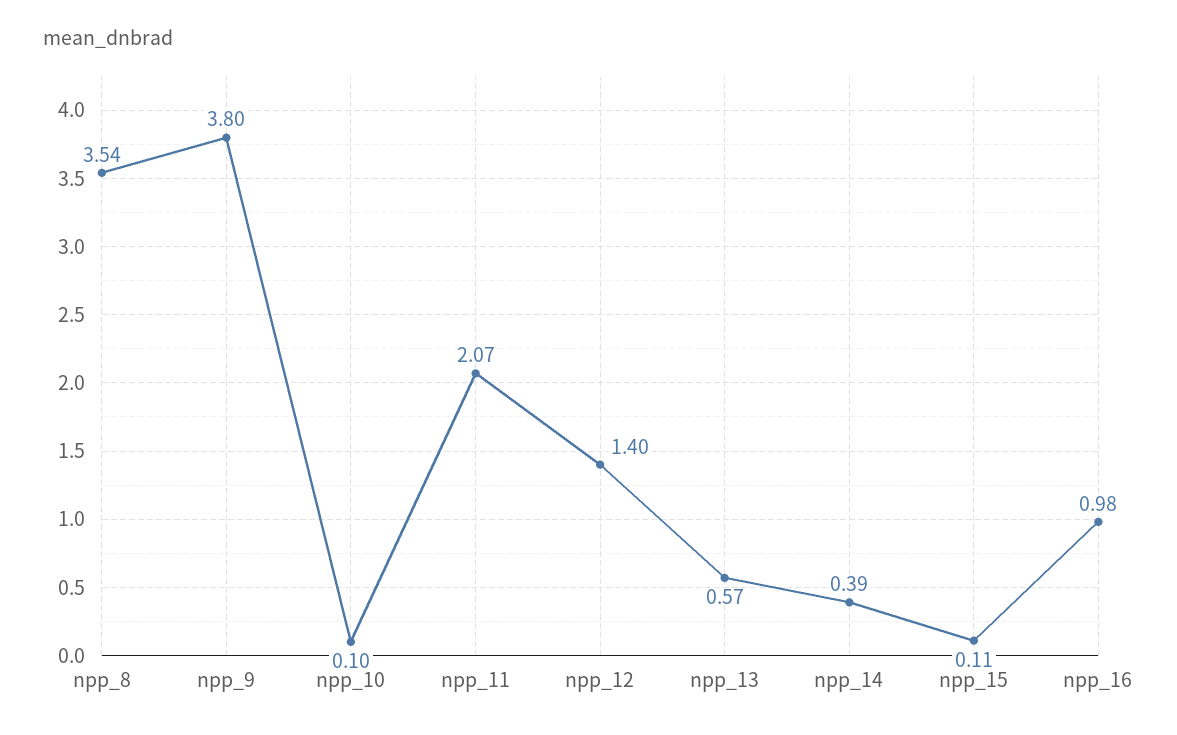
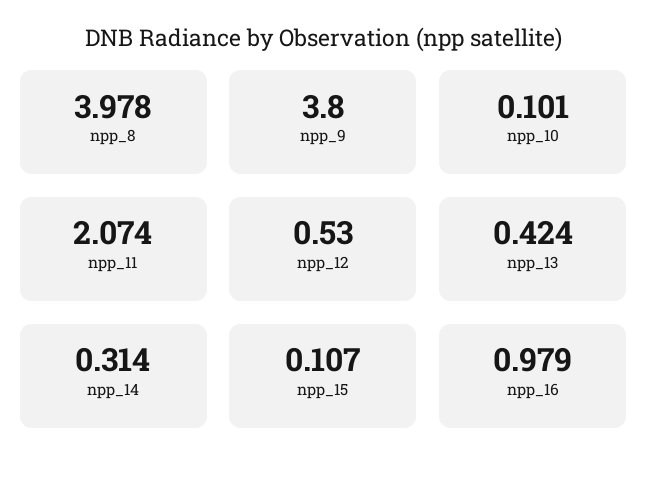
npp_8: 3.54 -> 3.978
npp_12: 1.4 -> 0.53
npp_13: 0.57 -> 0.424
npp_14: 0.39 -> 0.314

